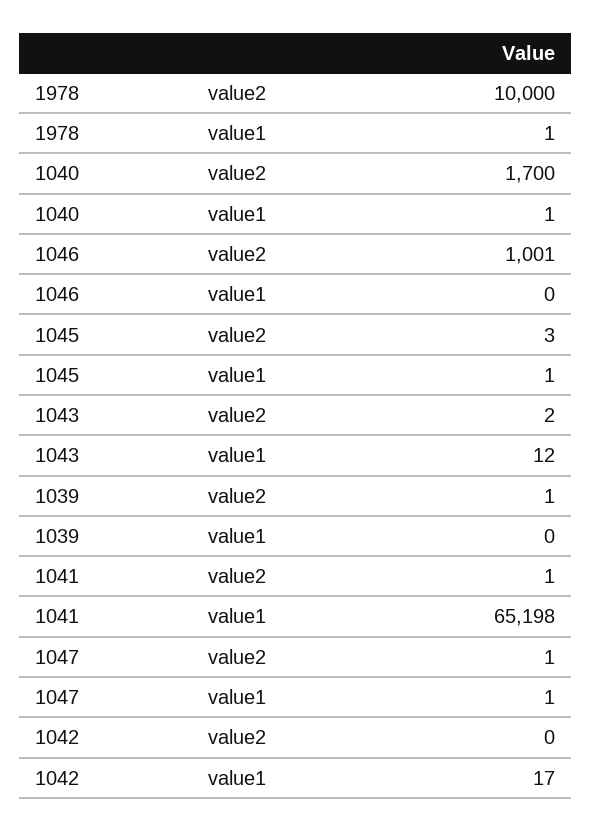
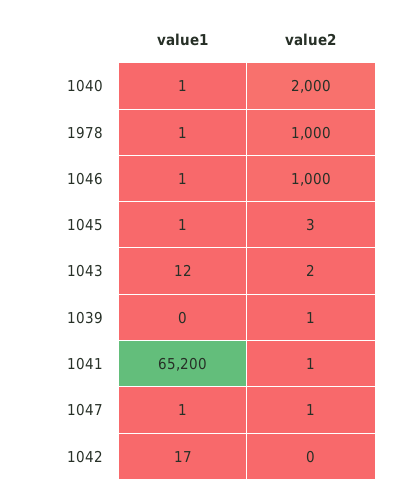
1978, value2: 10000 -> 1000
1040, value2: 1700 -> 2000
1046, value2: 1001 -> 1000
1046, value1: 0 -> 1
1041, value1: 65198 -> 65200

